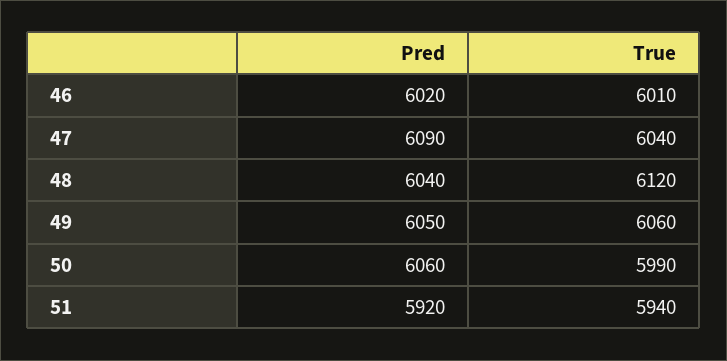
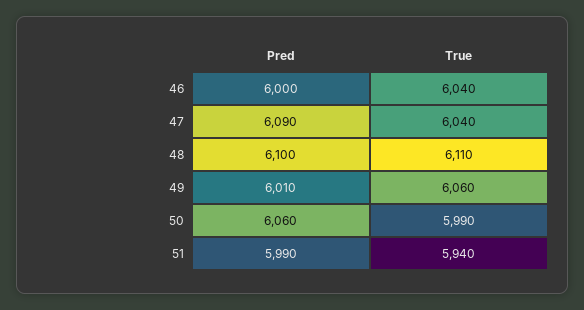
Pred, 46: 6020 -> 6000
True, 46: 6010 -> 6040
Pred, 48: 6040 -> 6100
True, 48: 6120 -> 6110
Pred, 49: 6050 -> 6010
Pred, 51: 5920 -> 5990

